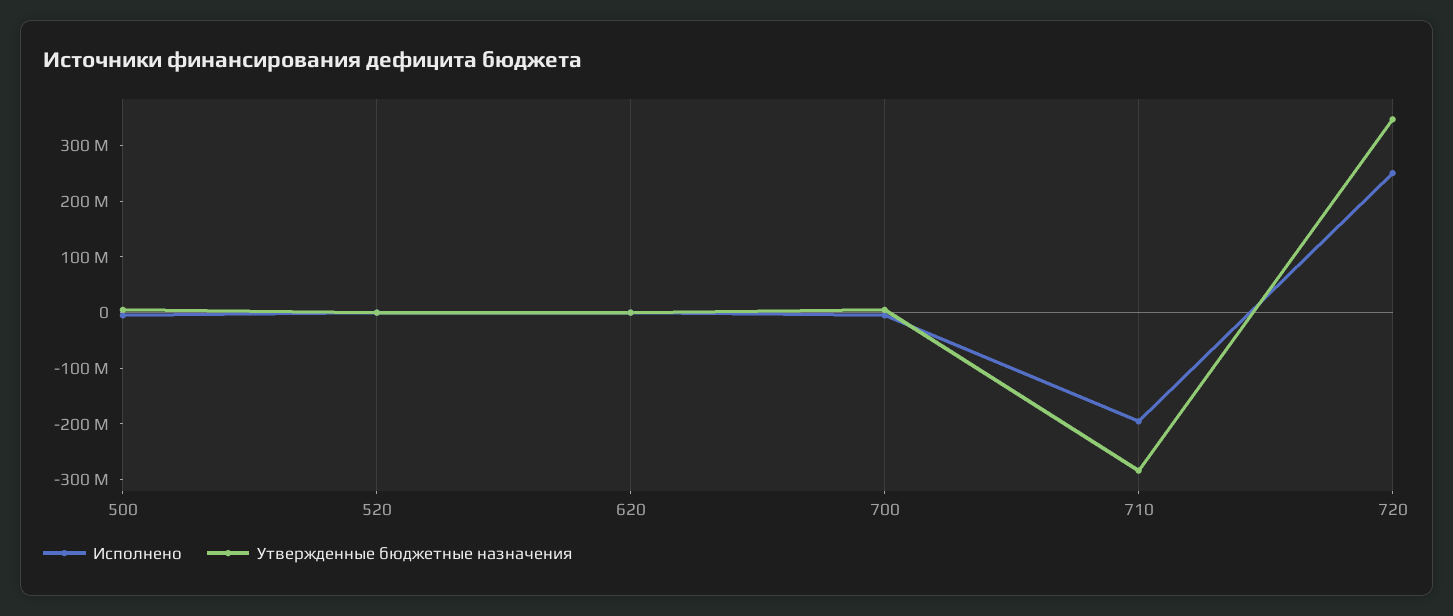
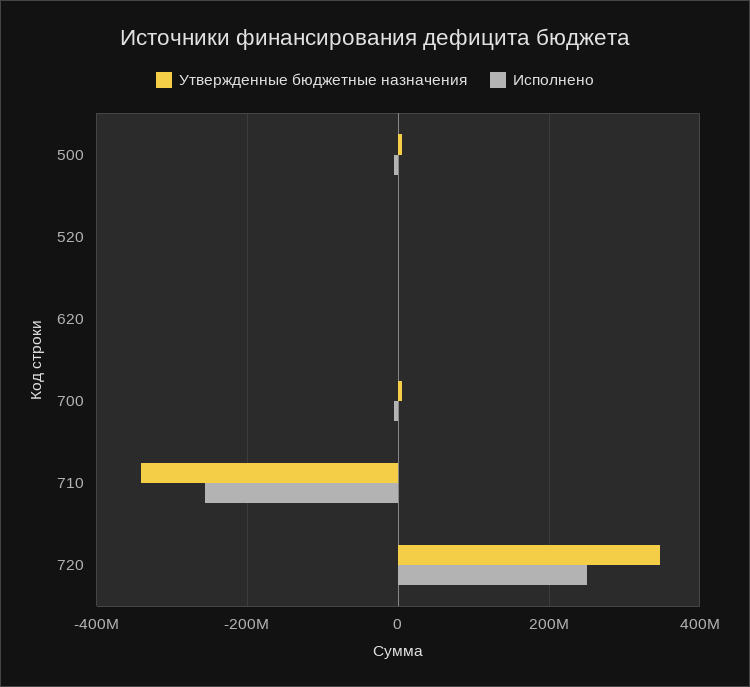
Исполнено, 710: -200000000 -> -260000000
Утвержденные бюджетные назначения, 710: -280000000 -> -340000000

